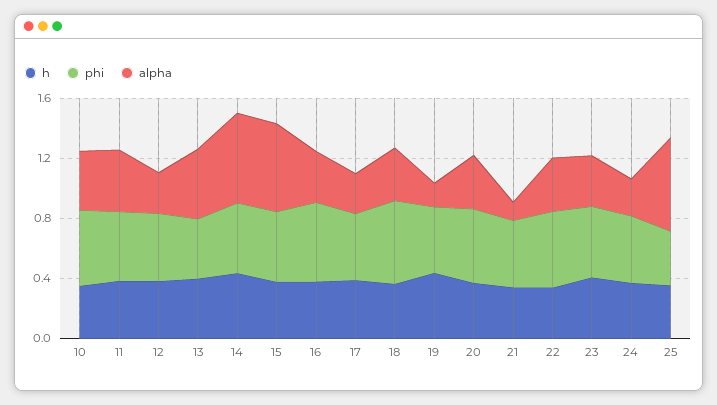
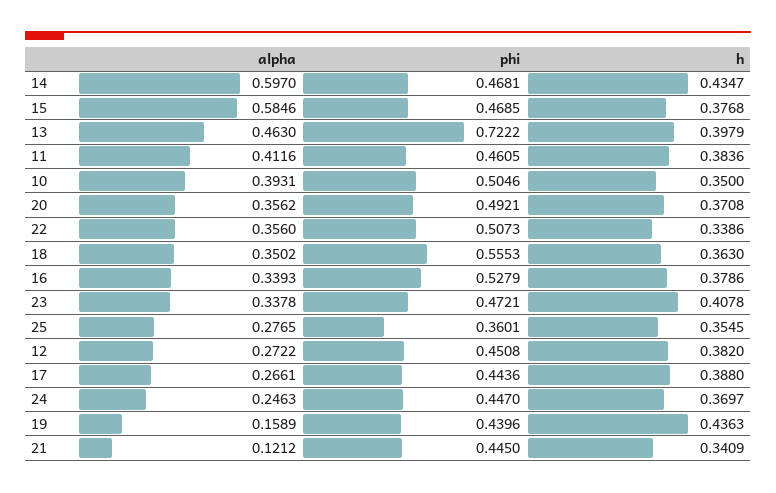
phi, 13: 0.4 -> 0.7222
alpha, 25: 0.6 -> 0.2765

